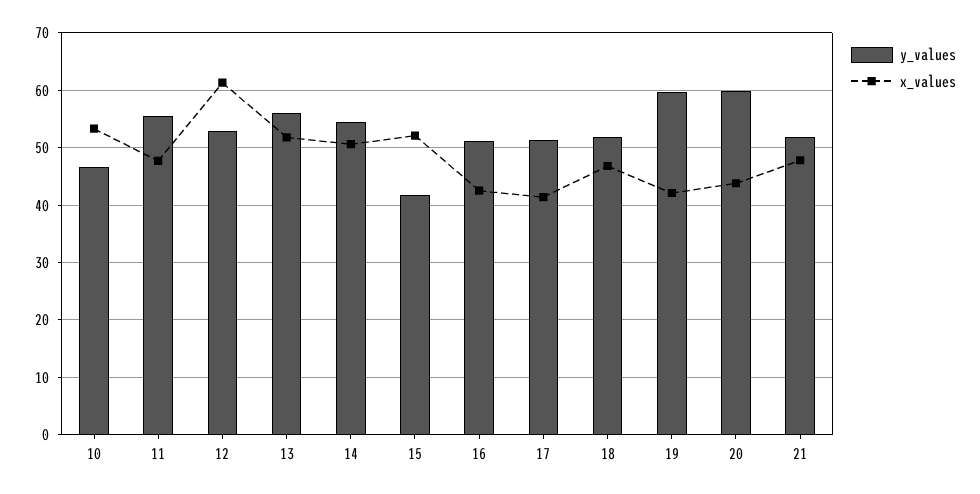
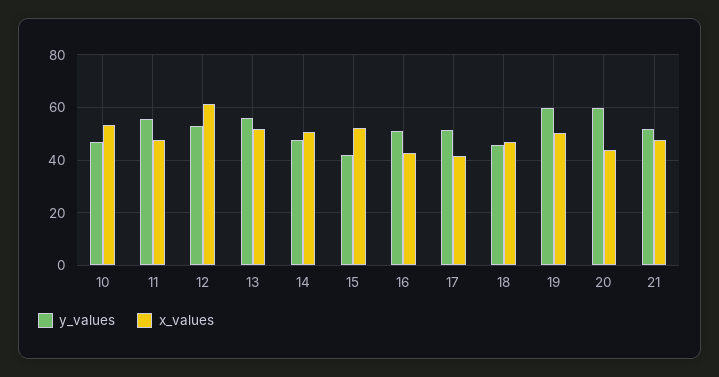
y_values, 14: 54 -> 47.5
y_values, 18: 52 -> 45
x_values, 19: 42 -> 50

